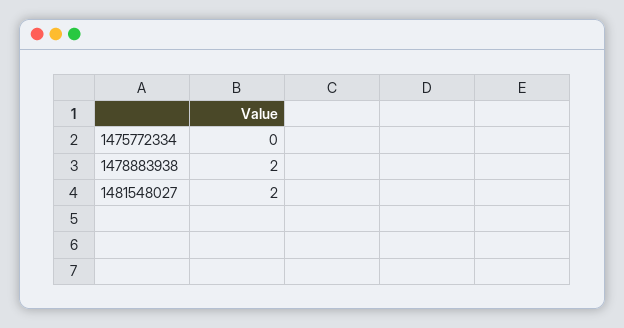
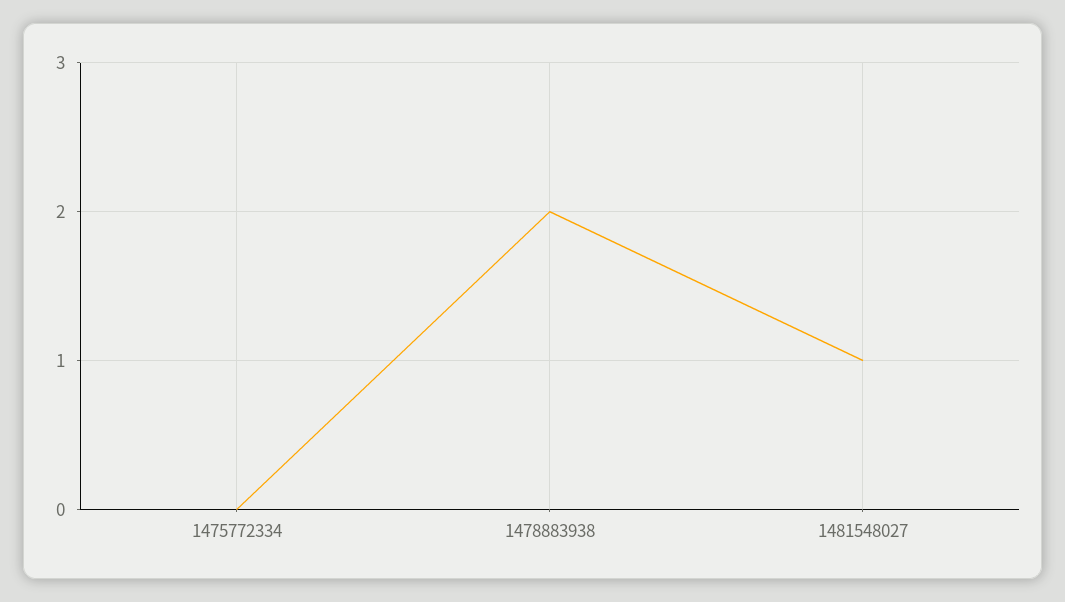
1481548027: 2 -> 1

